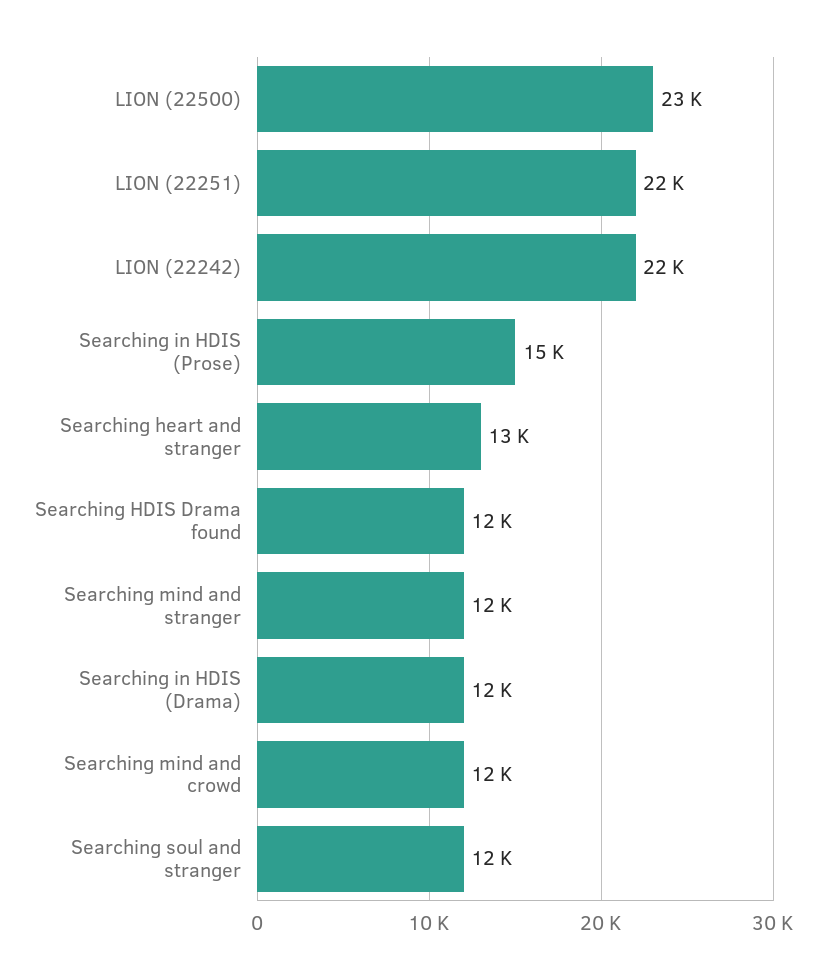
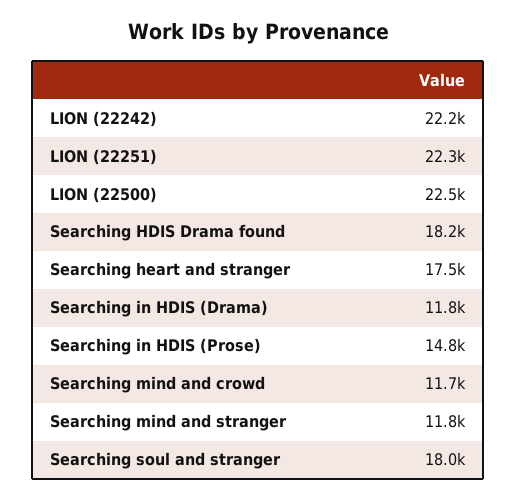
Searching heart and stranger: 13000 -> 17500
Searching HDIS Drama found: 12000 -> 18200
Searching soul and stranger: 12000 -> 18000

